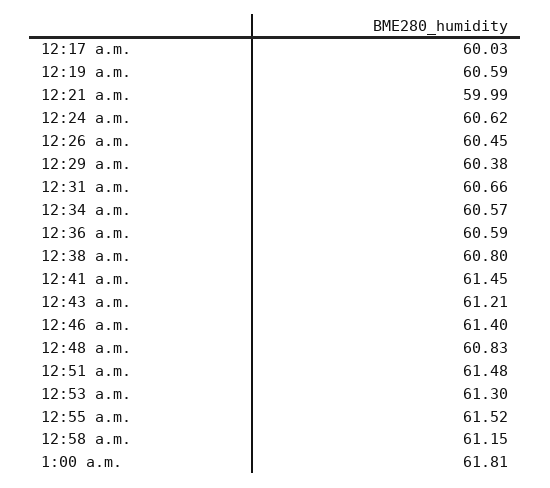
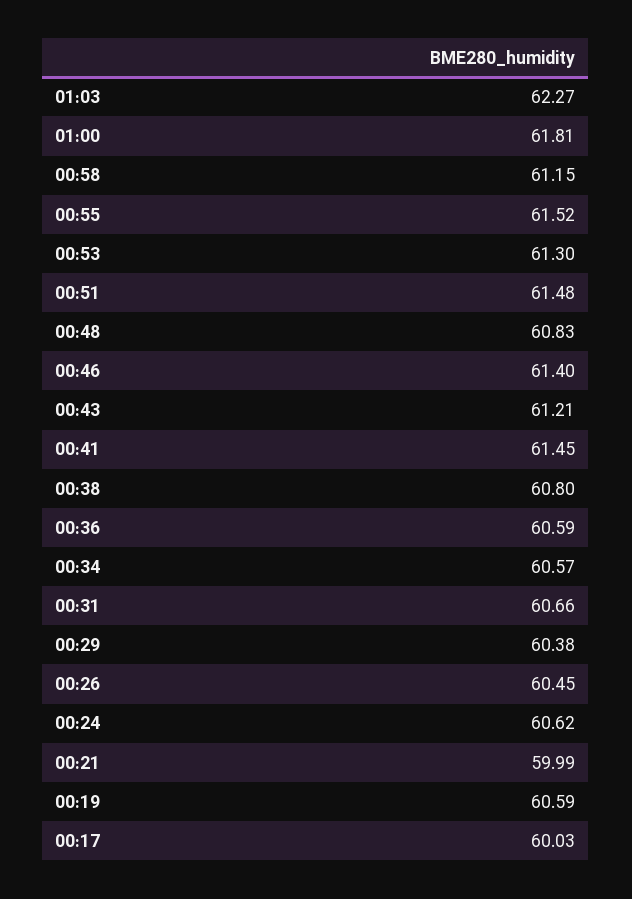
01:03: none -> 62.27

